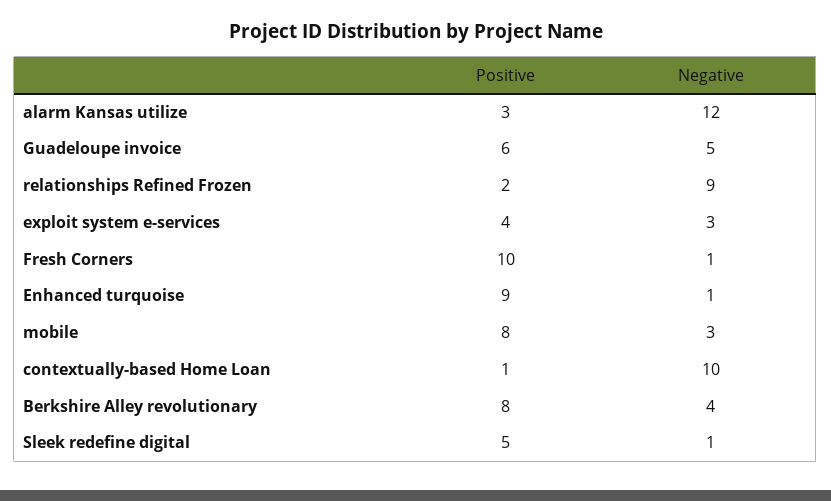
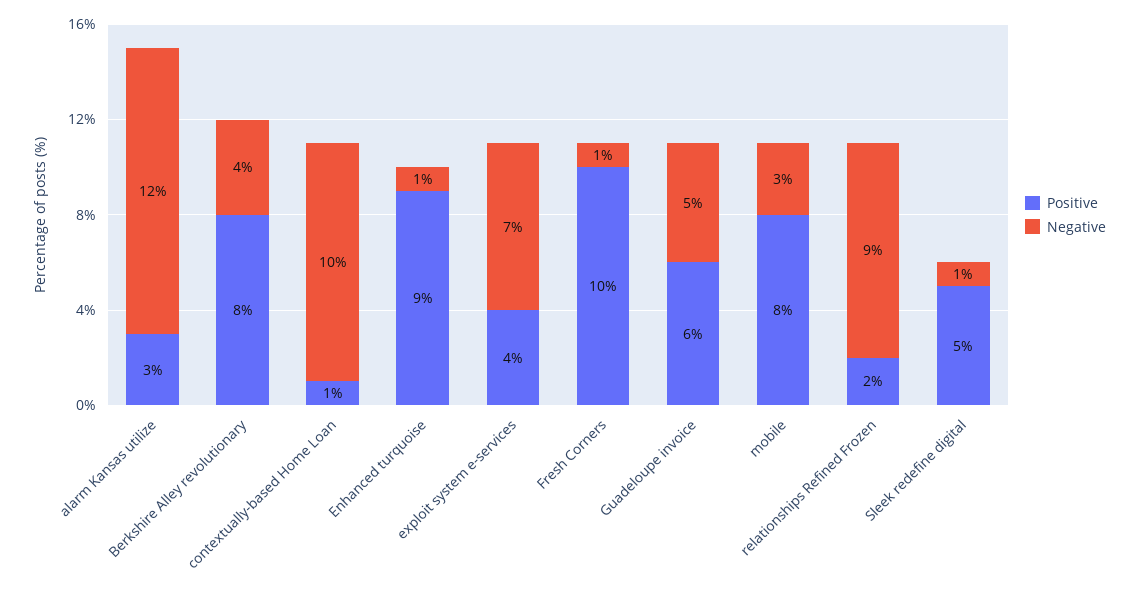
Negative, exploit system e-services: 3 -> 7

